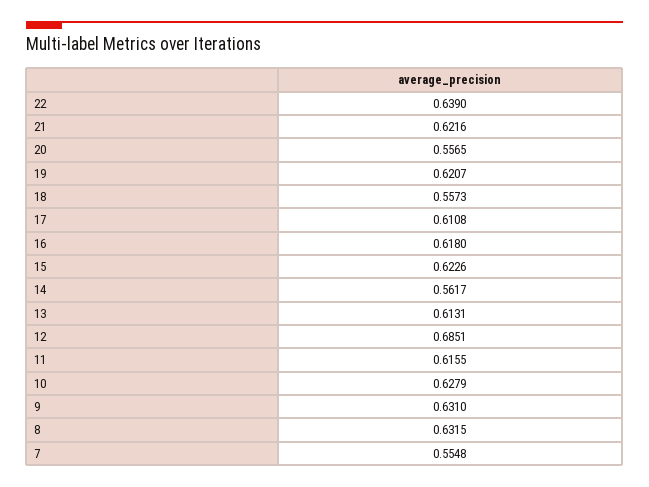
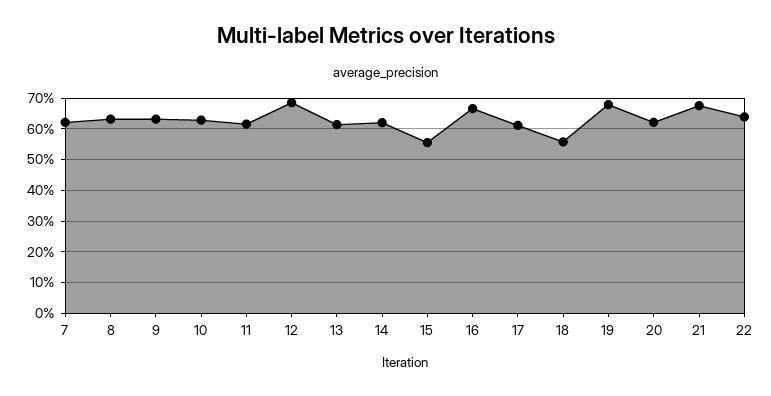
21: 0.6216 -> 0.68
20: 0.5565 -> 0.62
19: 0.6207 -> 0.68
16: 0.618 -> 0.66
15: 0.6226 -> 0.56
14: 0.5617 -> 0.62
7: 0.5548 -> 0.62

